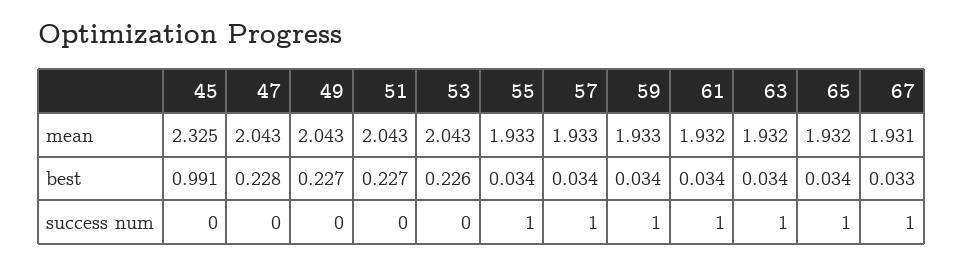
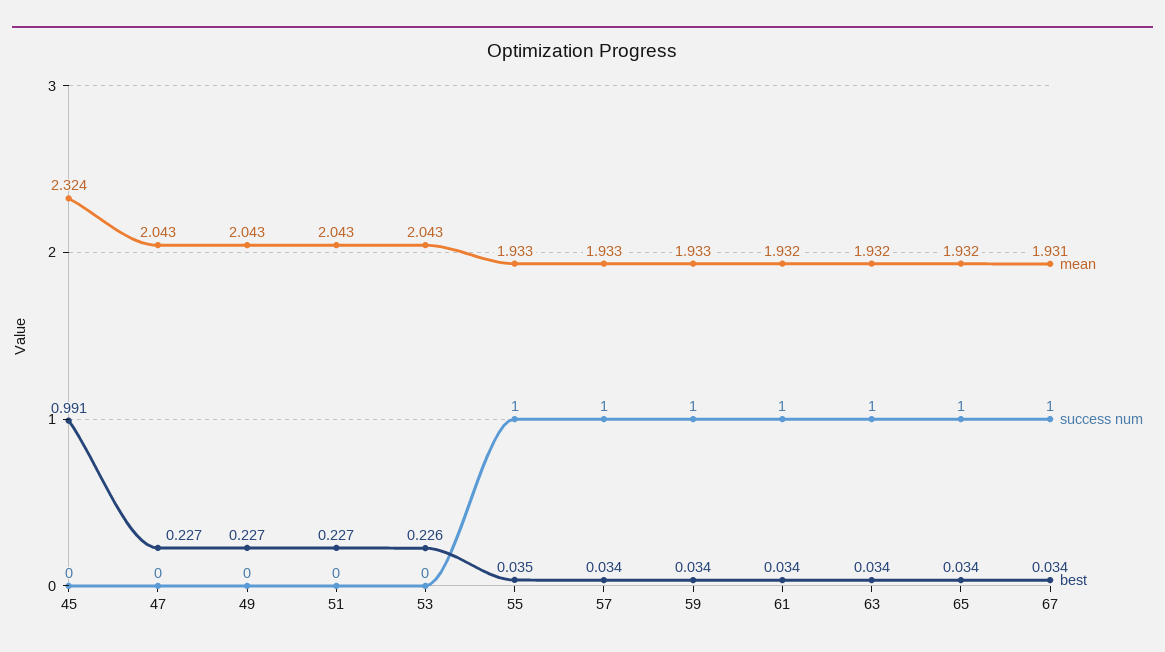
mean, 45: 2.325 -> 2.324
best, 47: 0.228 -> 0.227
best, 55: 0.034 -> 0.035
best, 67: 0.033 -> 0.034

